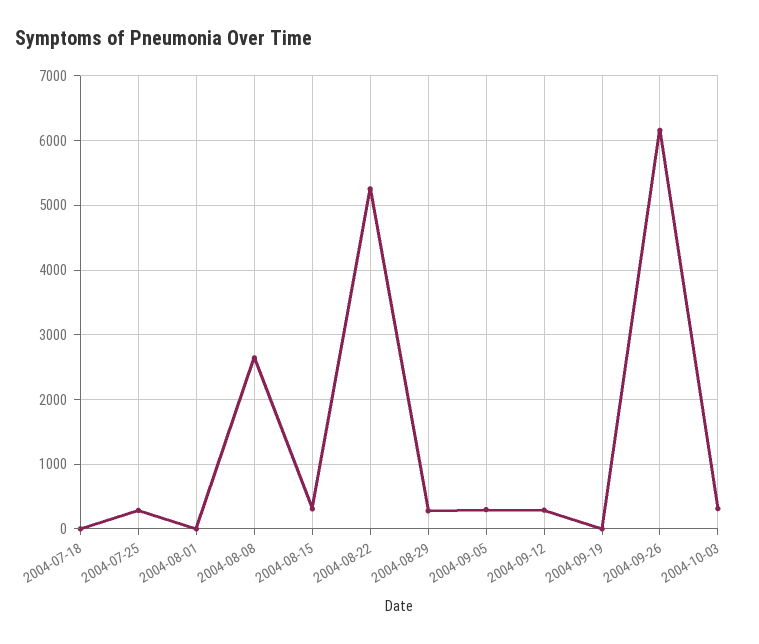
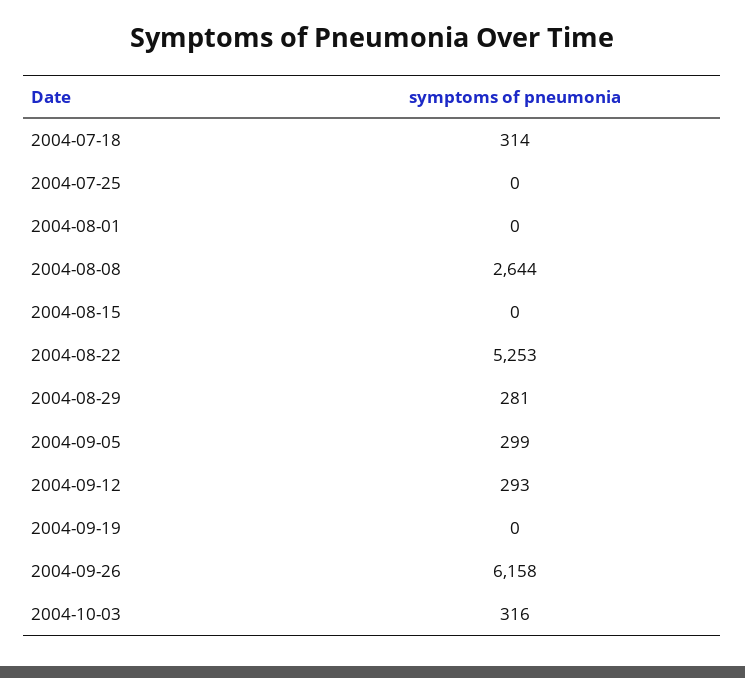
2004-07-18: 0 -> 314
2004-07-25: 300 -> 0
2004-08-15: 300 -> 0

